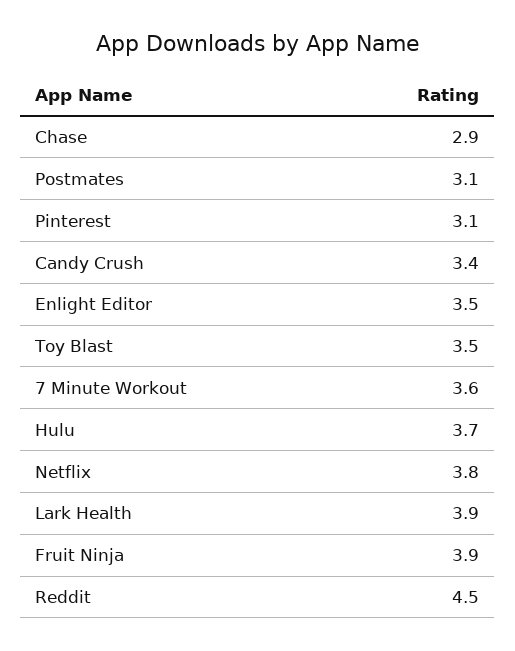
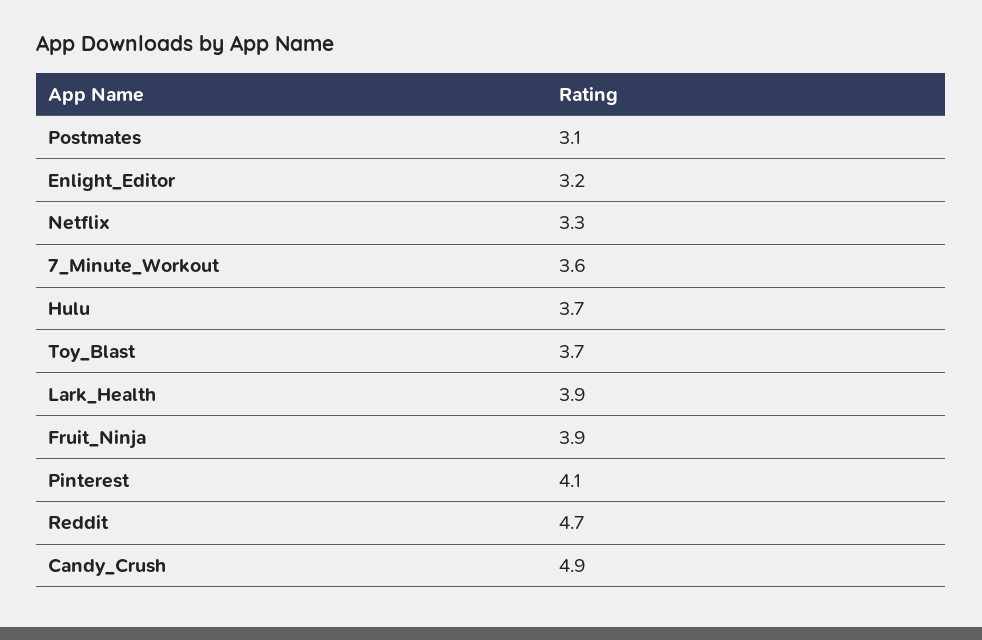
Chase: 2.9 -> none
Pinterest: 3.1 -> 4.1
Candy Crush: 3.4 -> 4.9
Enlight Editor: 3.5 -> 3.2
Toy Blast: 3.5 -> 3.7
Netflix: 3.8 -> 3.3
Reddit: 4.5 -> 4.7

